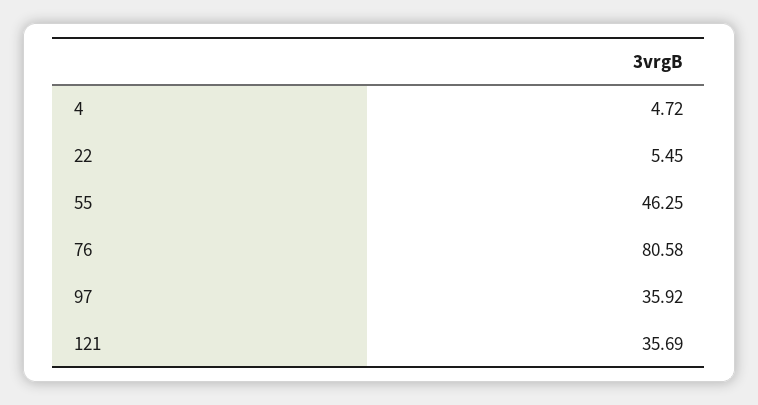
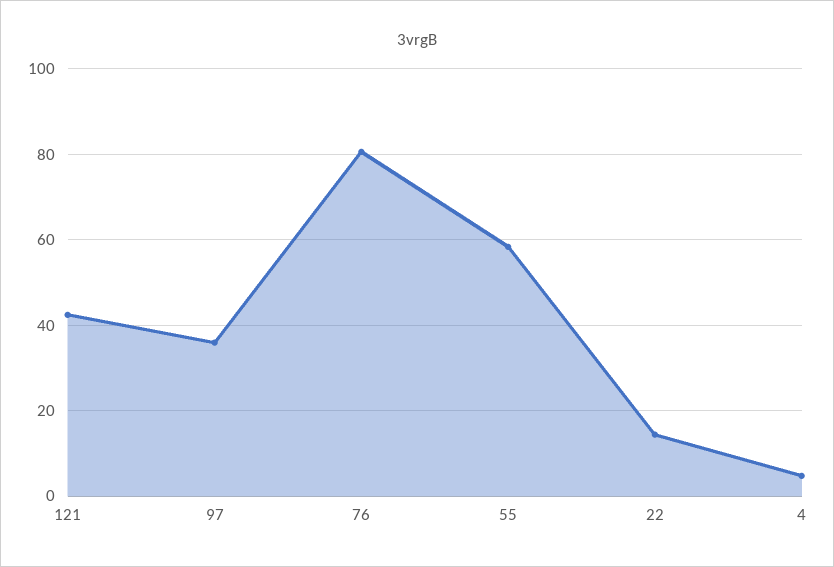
22: 5.45 -> 14
55: 46.25 -> 58
121: 35.69 -> 42

